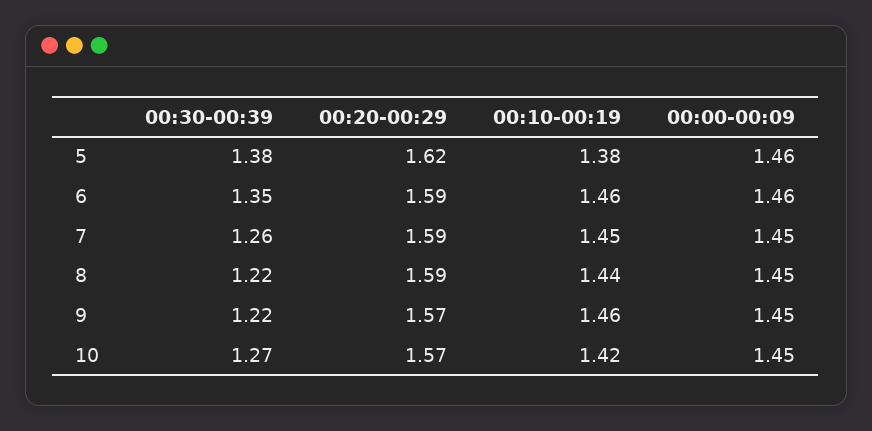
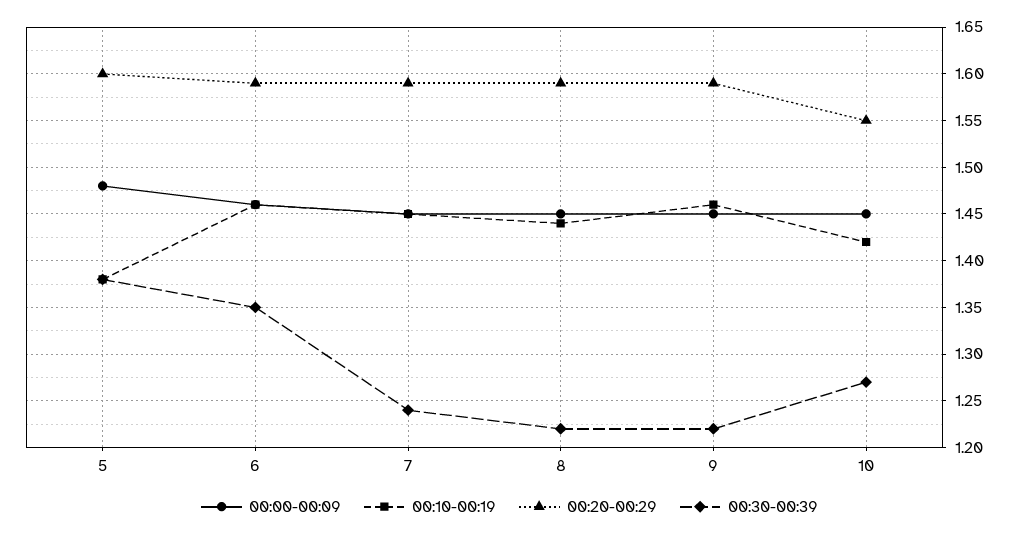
00:20-00:29, 5: 1.62 -> 1.6
00:00-00:09, 5: 1.46 -> 1.48
00:30-00:39, 7: 1.26 -> 1.24
00:20-00:29, 9: 1.57 -> 1.59
00:20-00:29, 10: 1.57 -> 1.55

